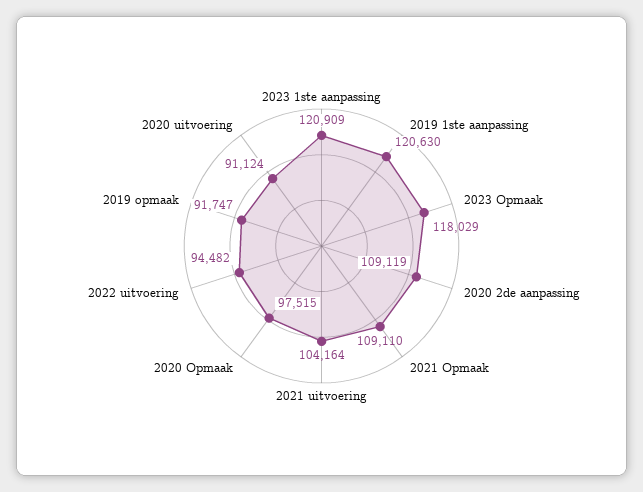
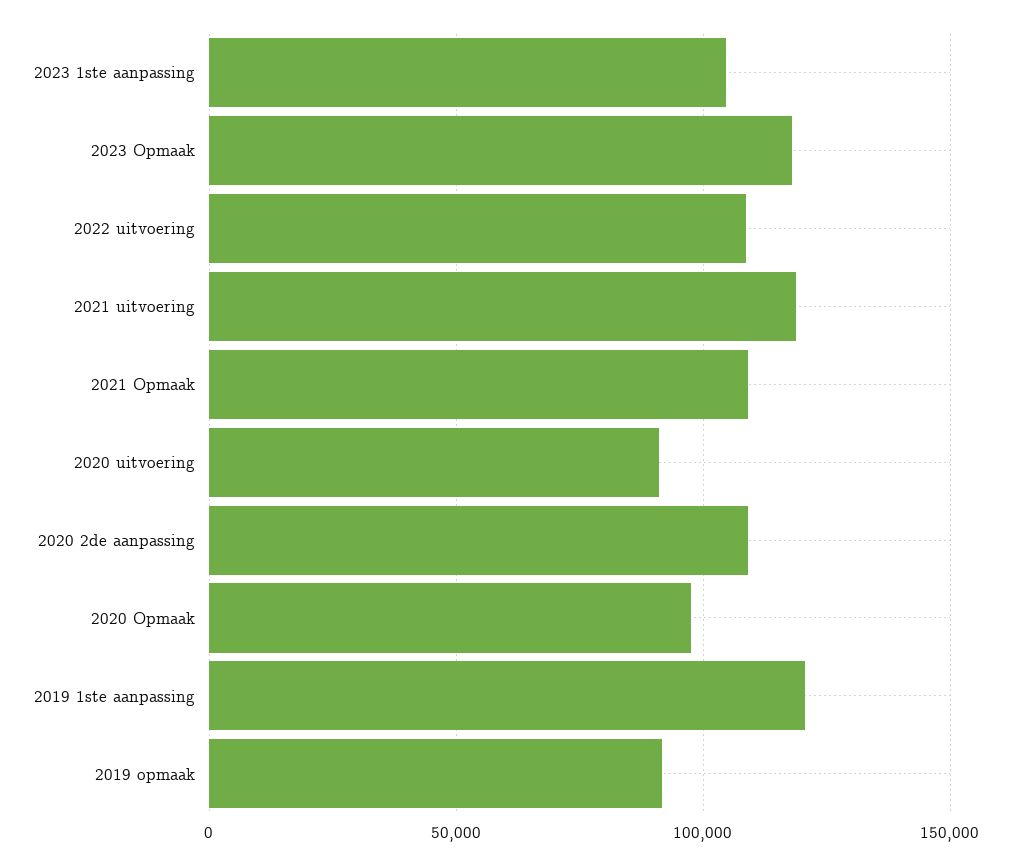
2023 1ste aanpassing: 120909 -> 105000
2021 uitvoering: 104164 -> 120000
2022 uitvoering: 94482 -> 110000

